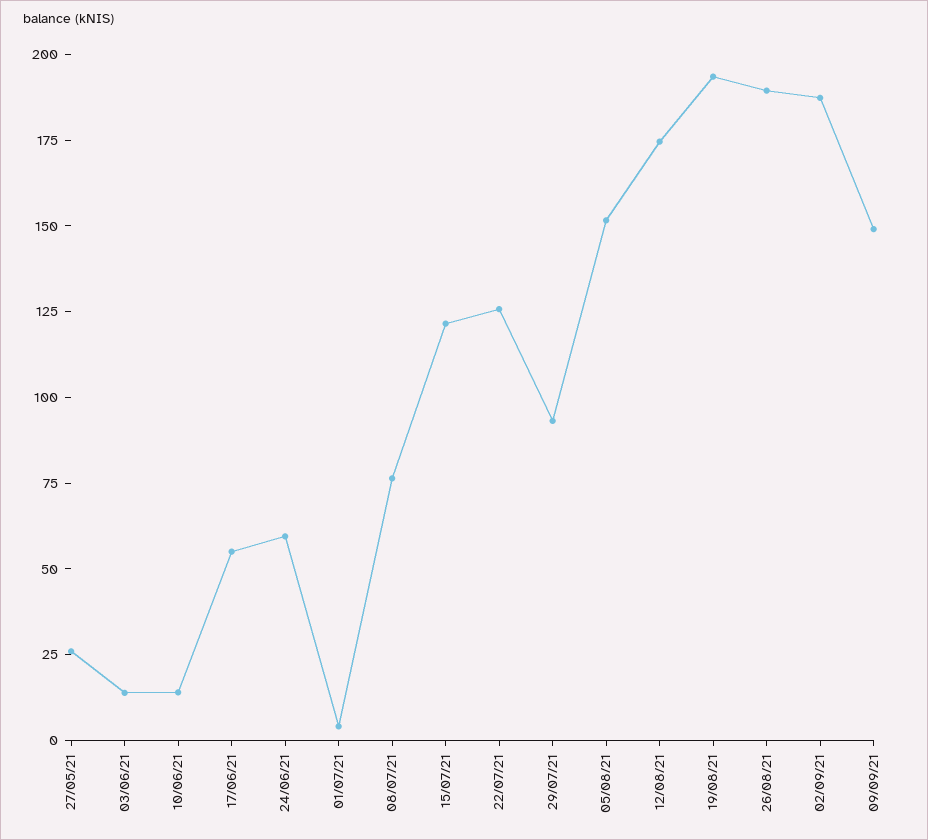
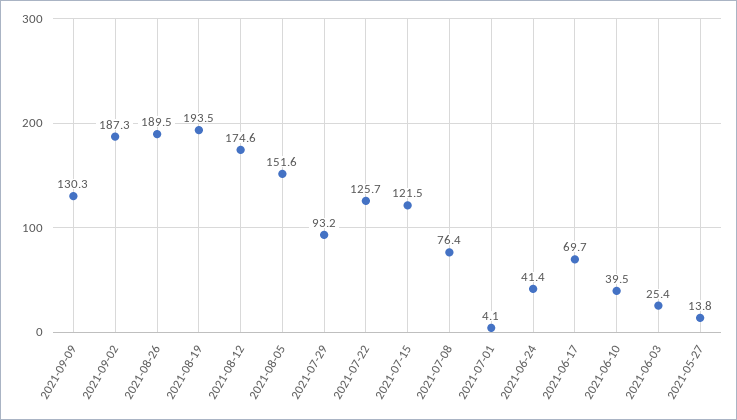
27/05/21: 25 -> 13.8
03/06/21: 15 -> 25.4
10/06/21: 15 -> 39.5
17/06/21: 55 -> 69.7
24/06/21: 60 -> 41.4
09/09/21: 150 -> 130.3

